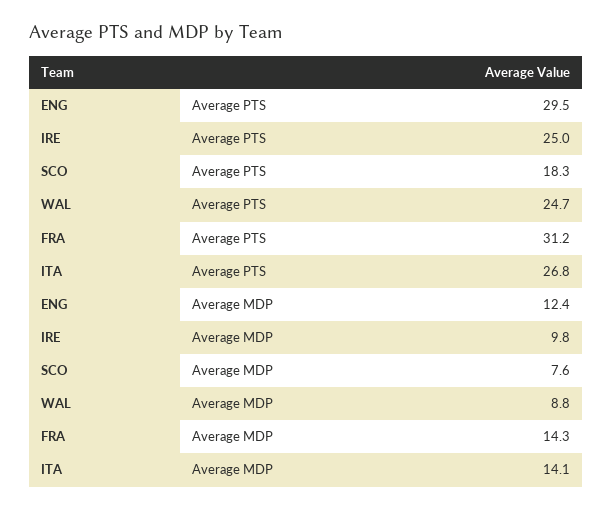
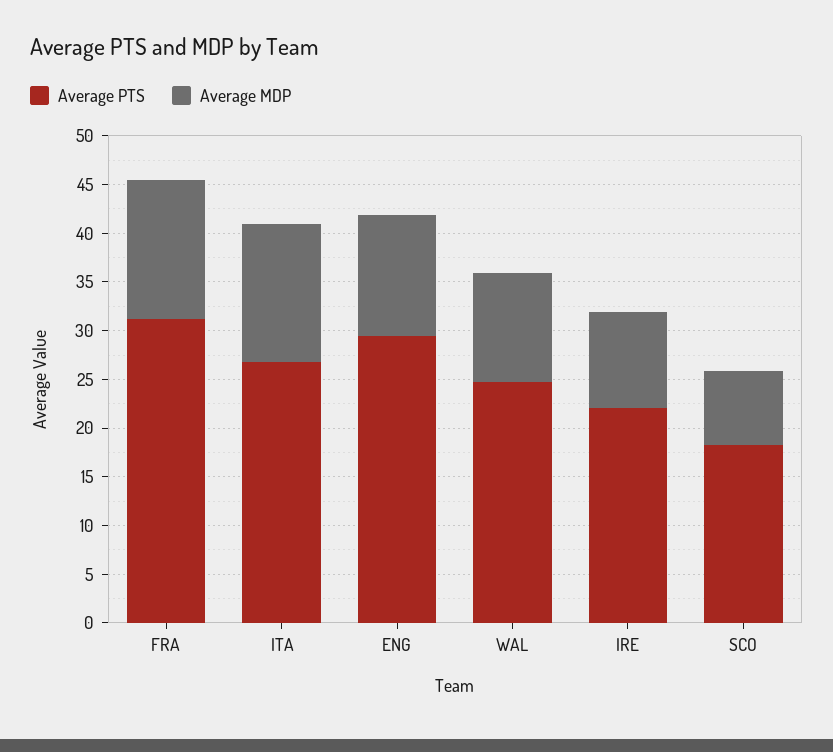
Average PTS, IRE: 25 -> 22
Average MDP, WAL: 8.8 -> 11

